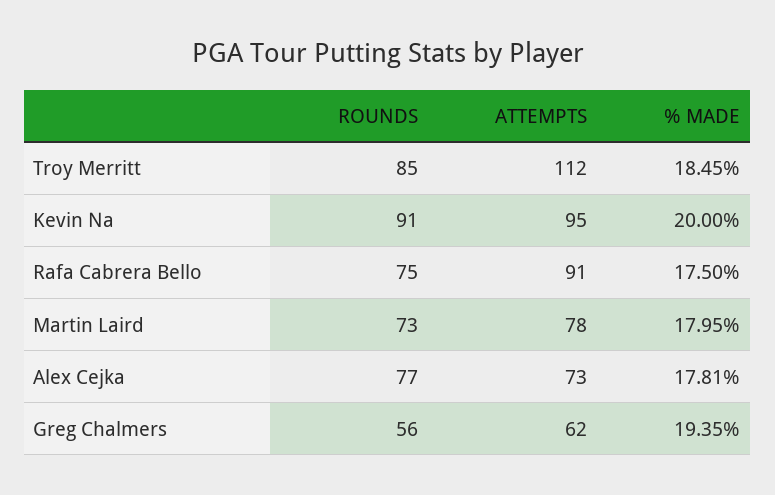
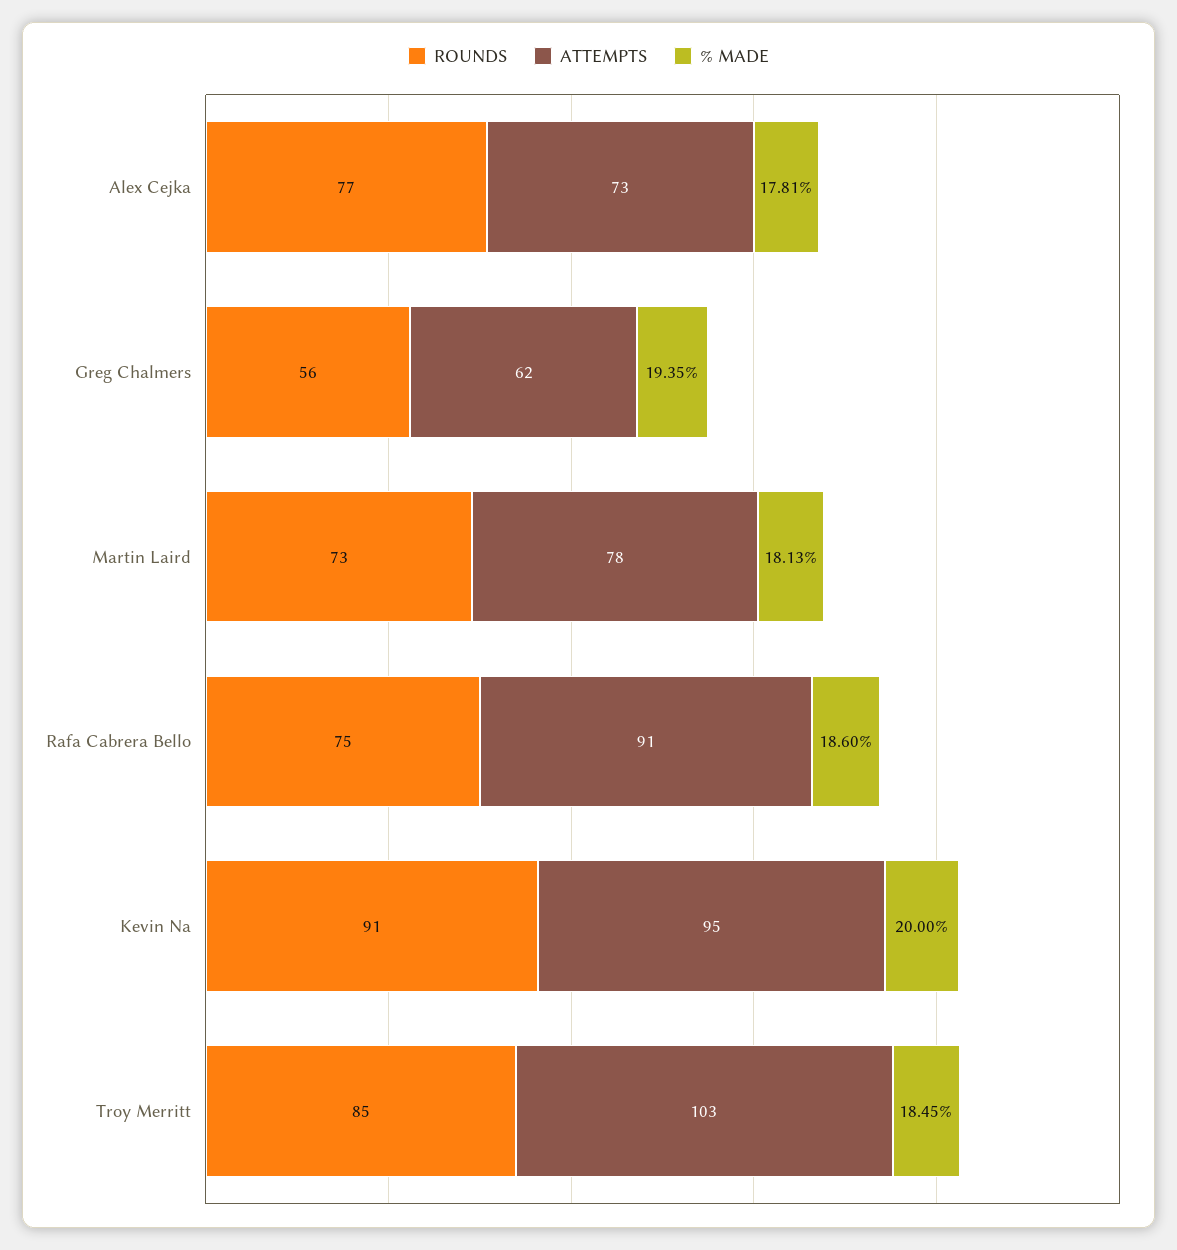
ATTEMPTS, Troy Merritt: 112 -> 103
% MADE, Rafa Cabrera Bello: 17.5 -> 18.6
% MADE, Martin Laird: 17.95 -> 18.13

